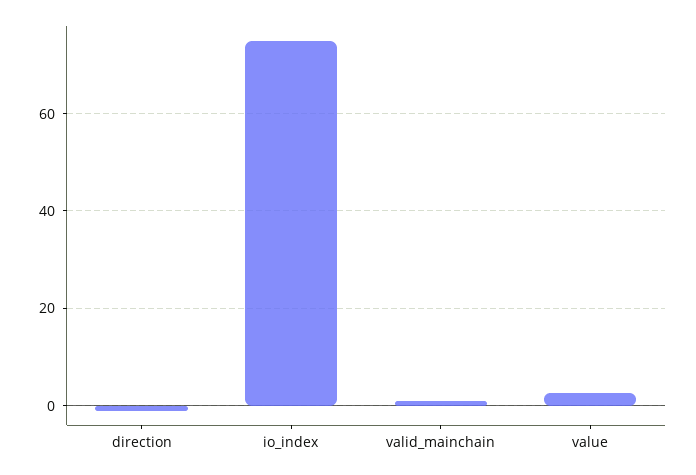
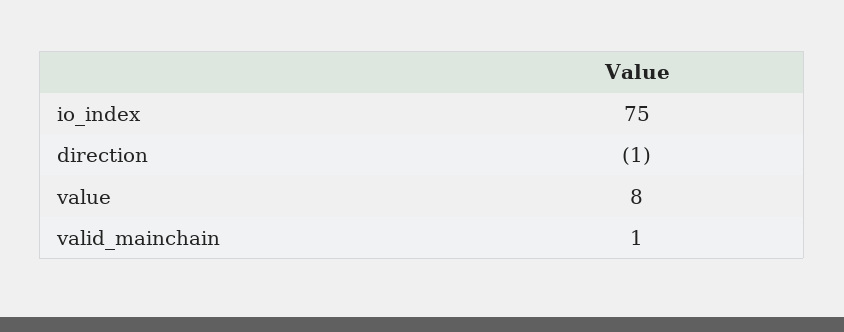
value: 2 -> 8

